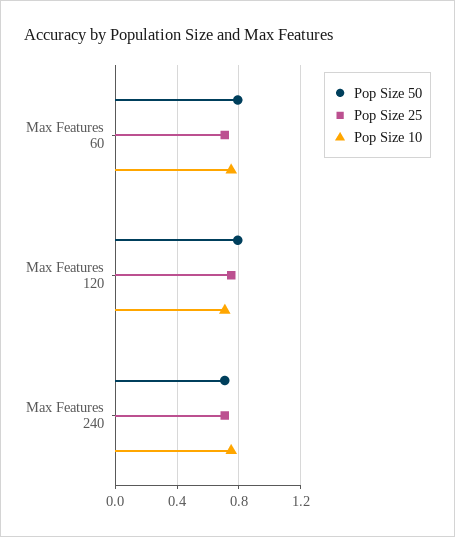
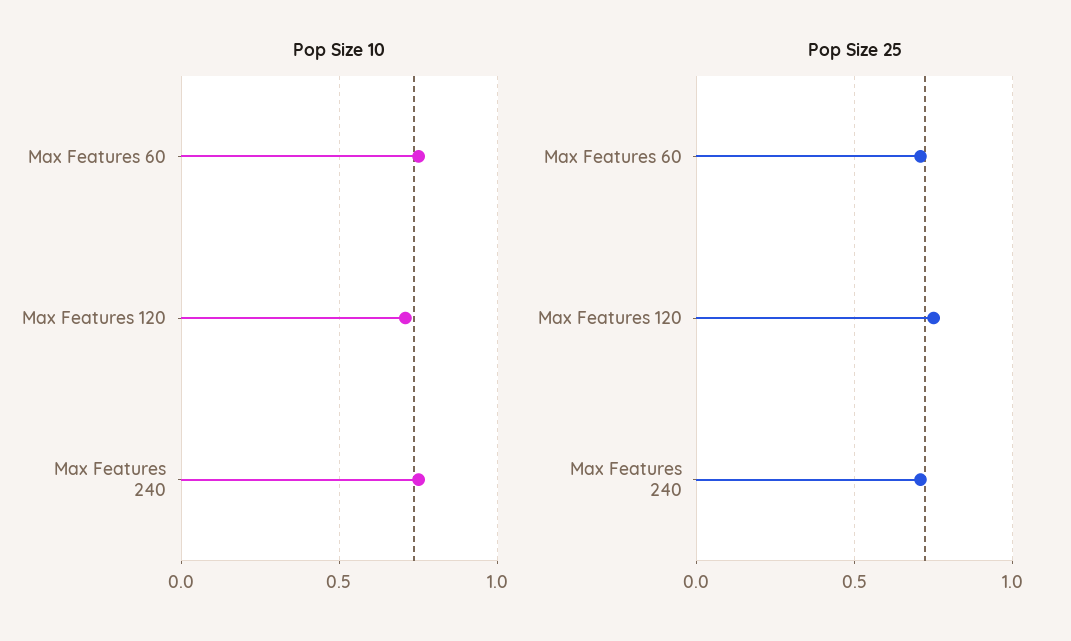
Pop Size 50, Max Features 60: 0.8 -> none
Pop Size 50, Max Features 120: 0.8 -> none
Pop Size 50, Max Features 240: 0.7 -> none

